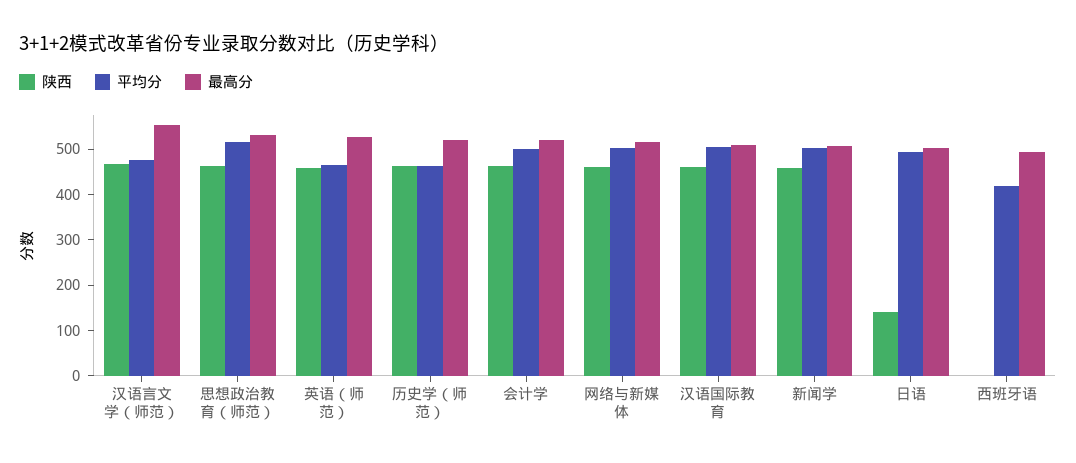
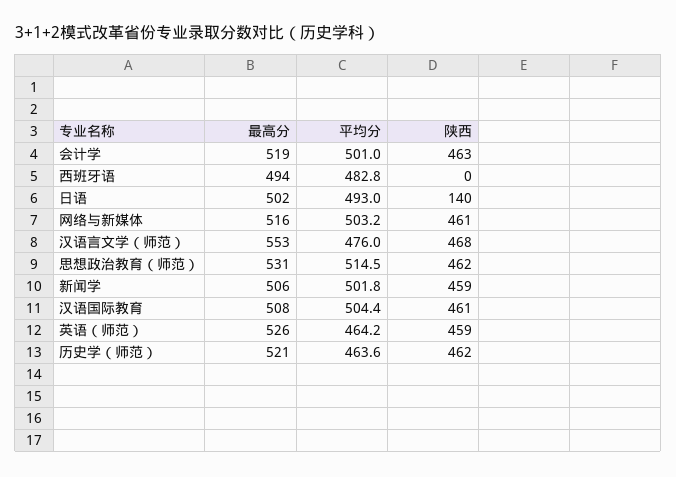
平均分, 西班牙语: 420 -> 482.8

